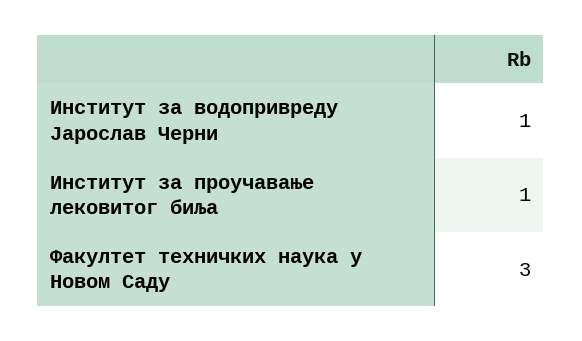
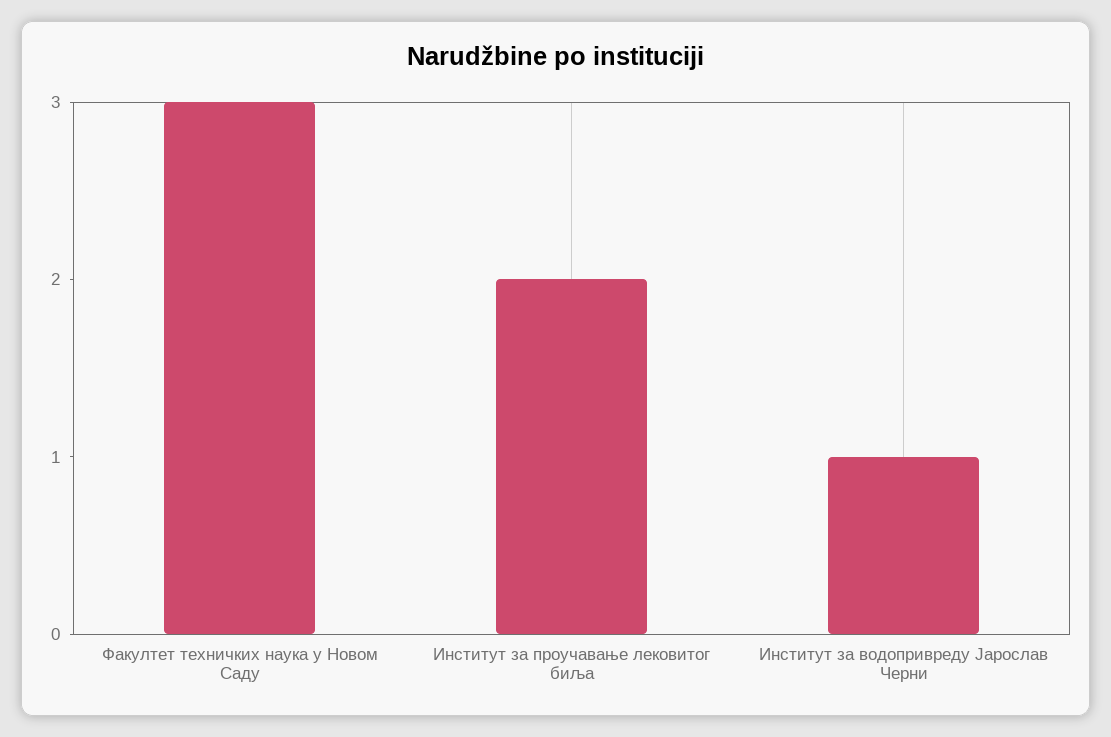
Институт за проучавање лековитог биља: 1 -> 2

